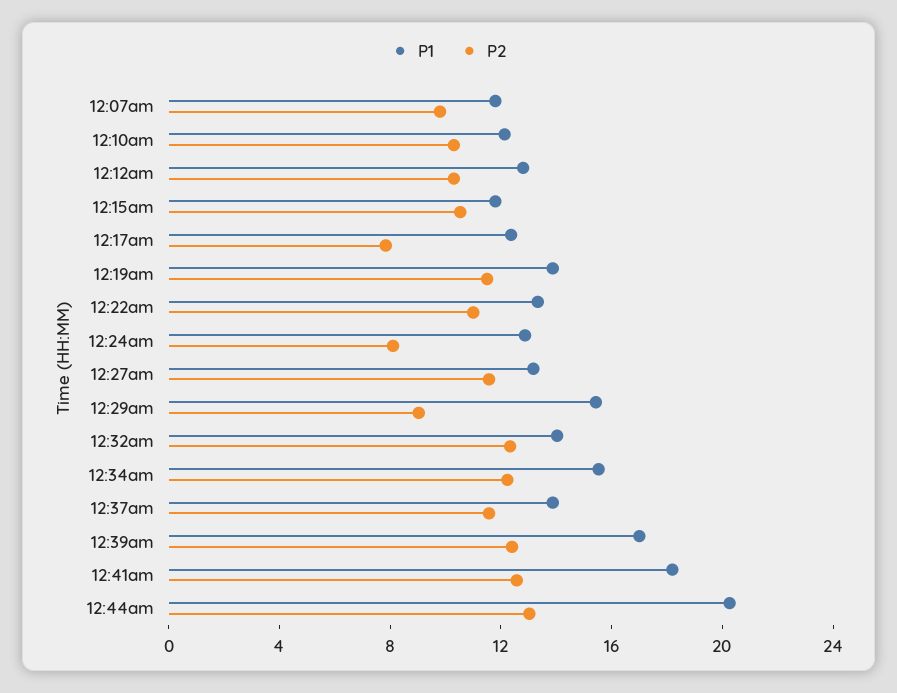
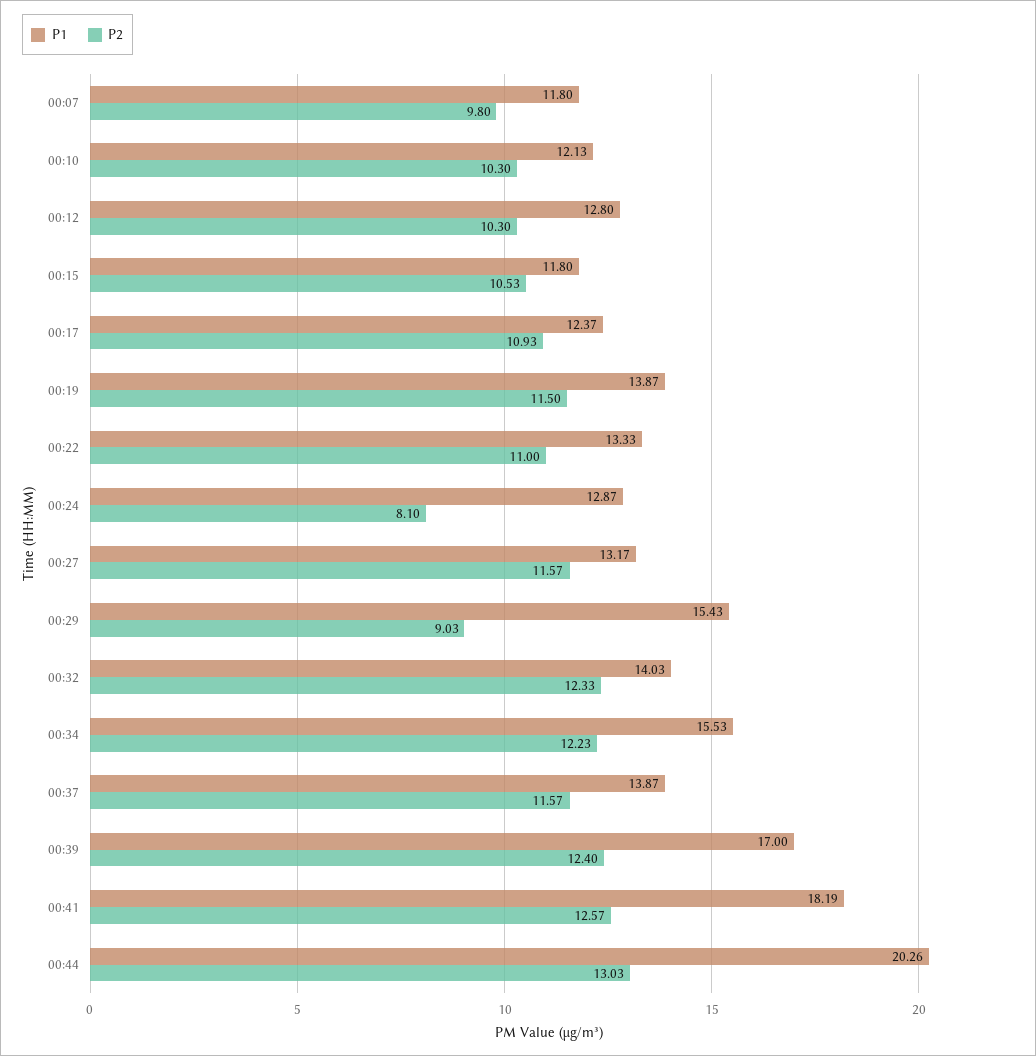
P2, 12:17am: 8 -> 10.93

